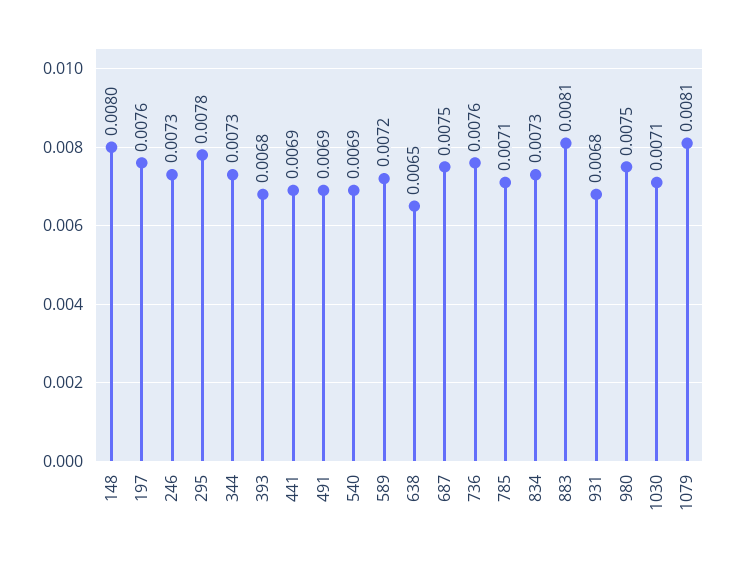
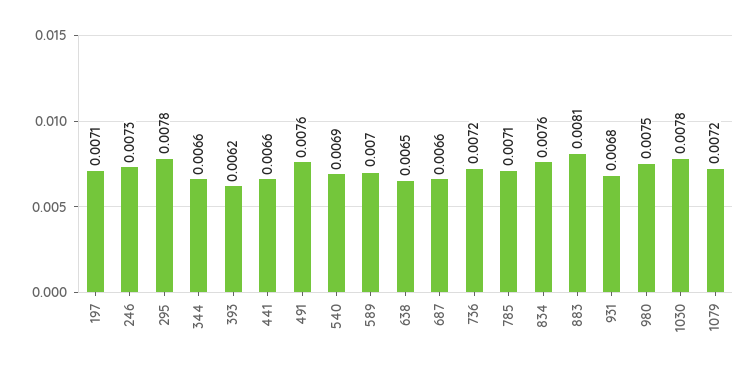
148: 0.008 -> none
197: 0.0076 -> 0.0071
344: 0.0073 -> 0.0066
393: 0.0068 -> 0.0062
441: 0.0069 -> 0.0066
491: 0.0069 -> 0.0076
589: 0.0072 -> 0.007
687: 0.0075 -> 0.0066
736: 0.0076 -> 0.0072
834: 0.0073 -> 0.0076
1030: 0.0071 -> 0.0078
1079: 0.0081 -> 0.0072

